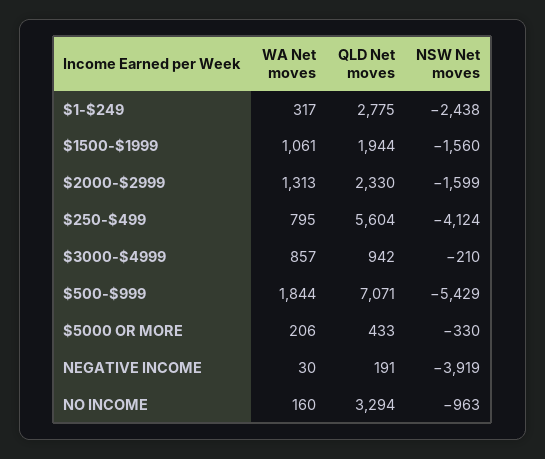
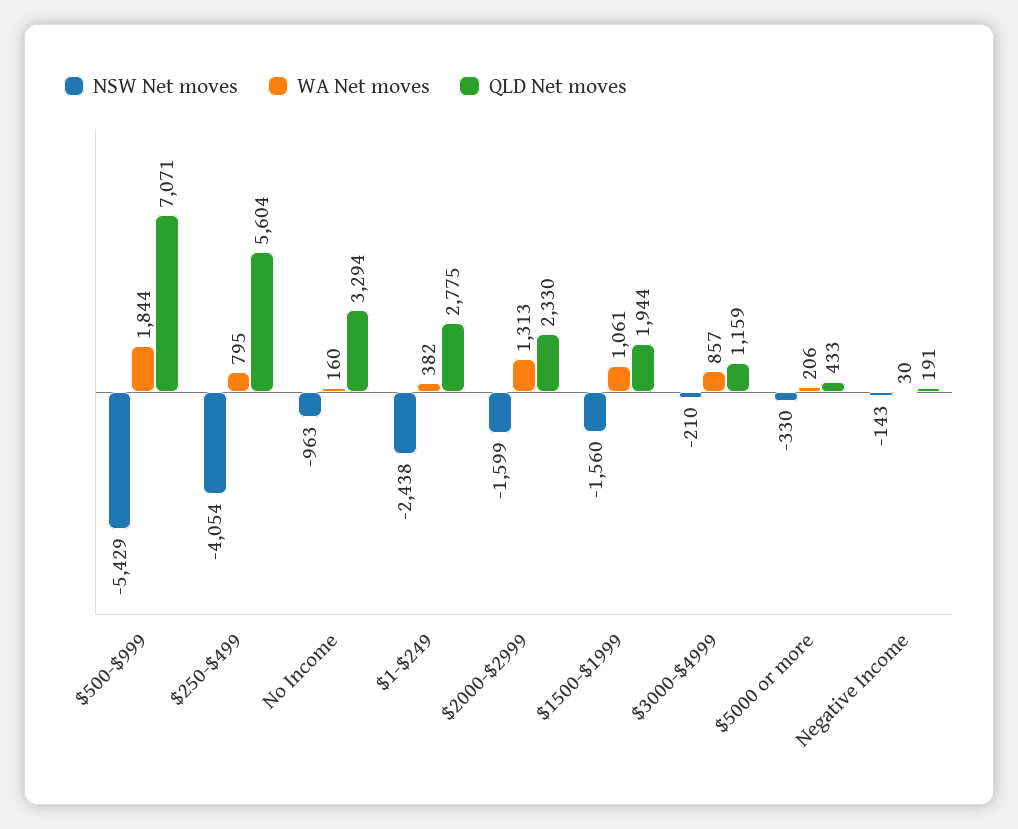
WA Net moves, $1-$249: 317 -> 382
NSW Net moves, $250-$499: -4124 -> -4054
QLD Net moves, $3000-$4999: 942 -> 1159
NSW Net moves, NEGATIVE INCOME: -3919 -> -143

